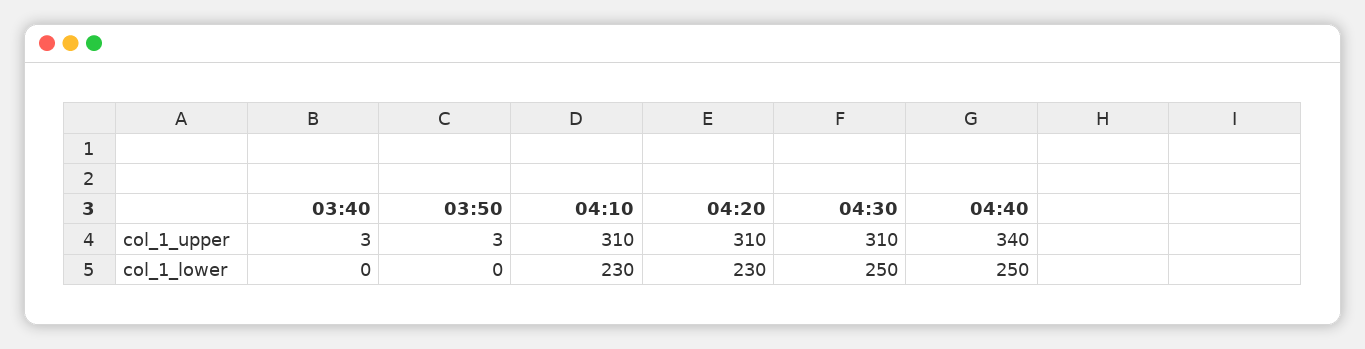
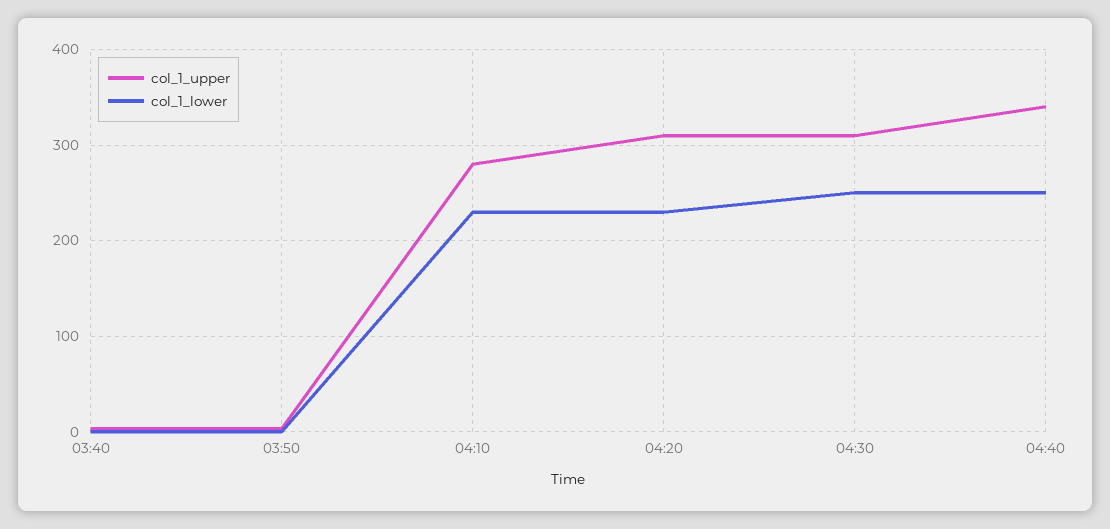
col_1_upper, 04:10: 310 -> 280

